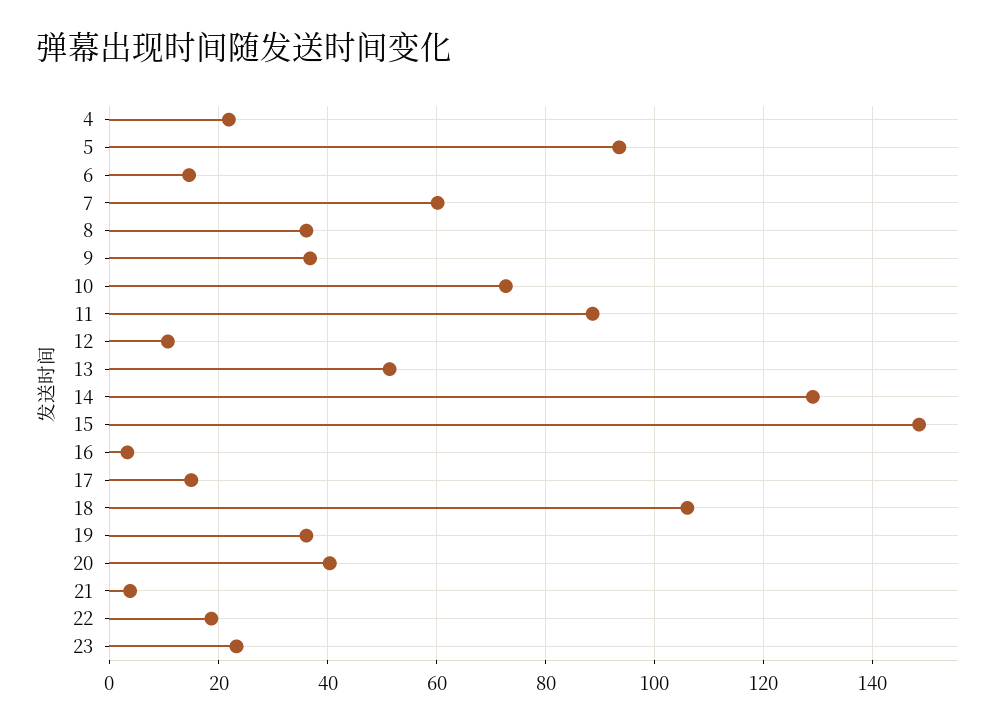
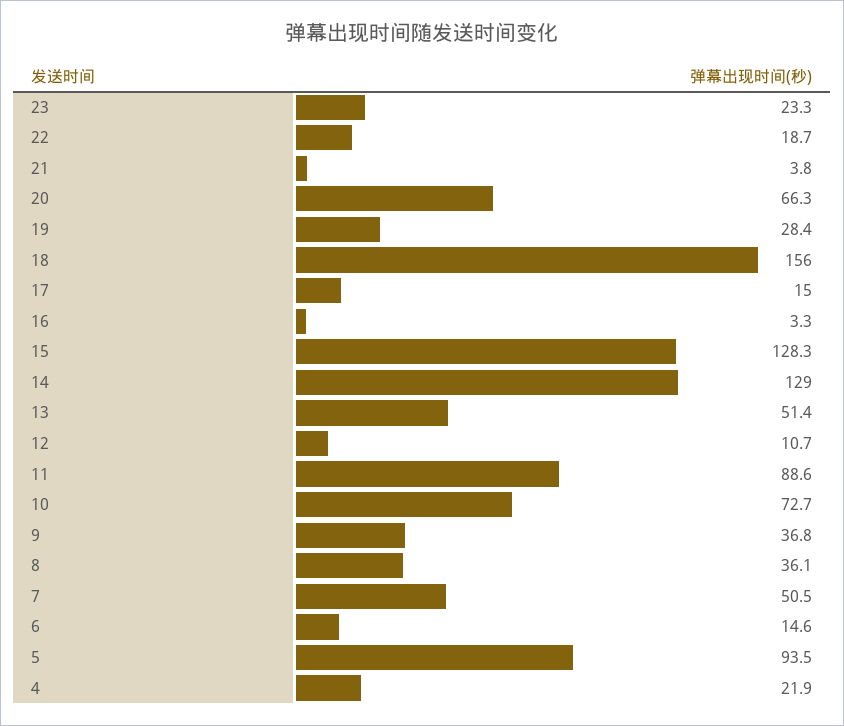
7: 60 -> 50.5
15: 148 -> 128.3
18: 106 -> 156
19: 36 -> 28.4
20: 40 -> 66.3

